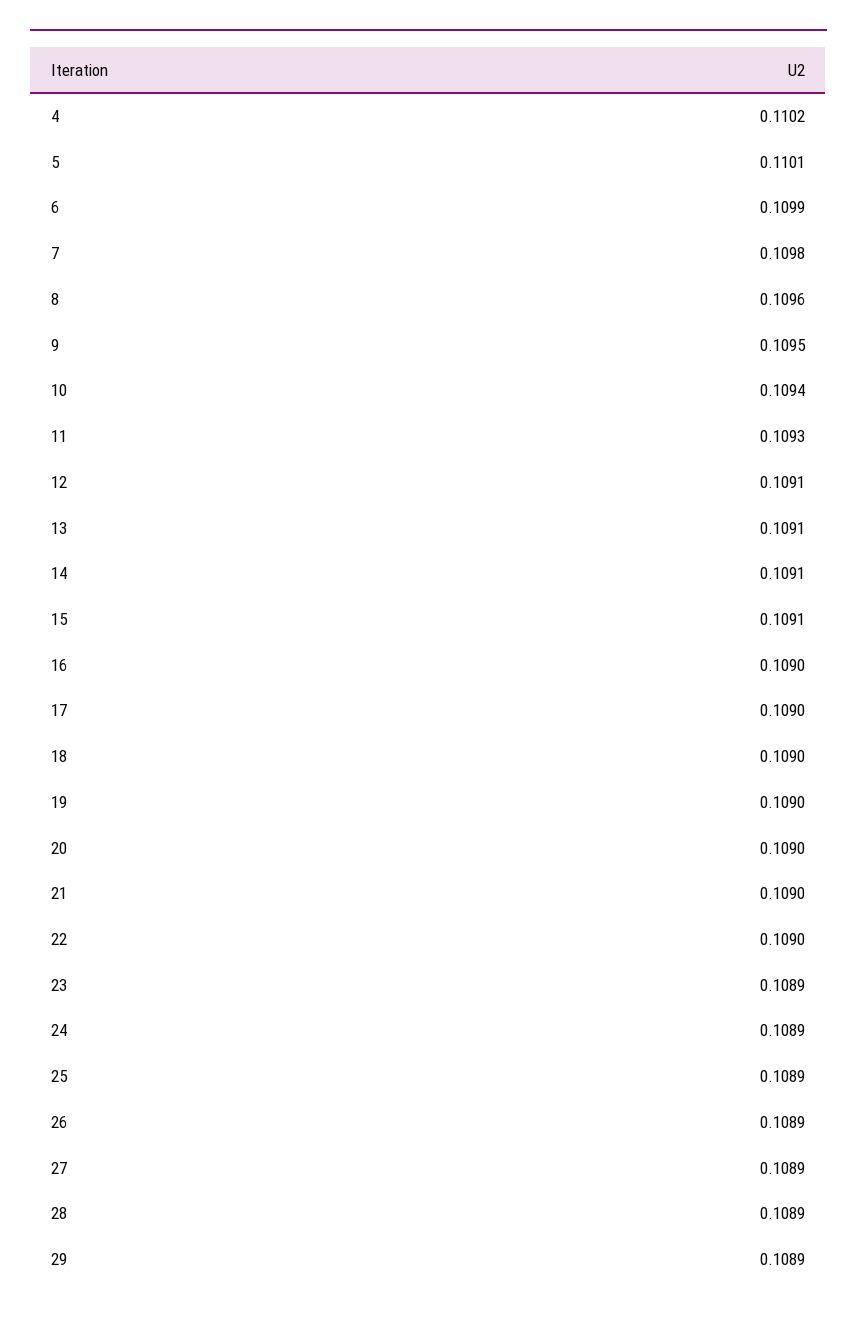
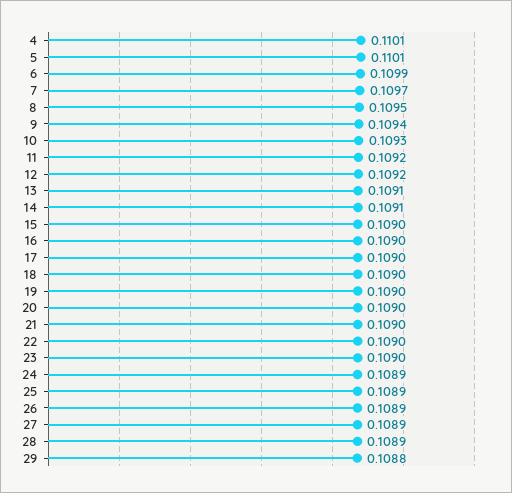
4: 0.1102 -> 0.1101
7: 0.1098 -> 0.1097
8: 0.1096 -> 0.1095
9: 0.1095 -> 0.1094
10: 0.1094 -> 0.1093
11: 0.1093 -> 0.1092
12: 0.1091 -> 0.1092
15: 0.1091 -> 0.109
23: 0.1089 -> 0.109
29: 0.1089 -> 0.1088

